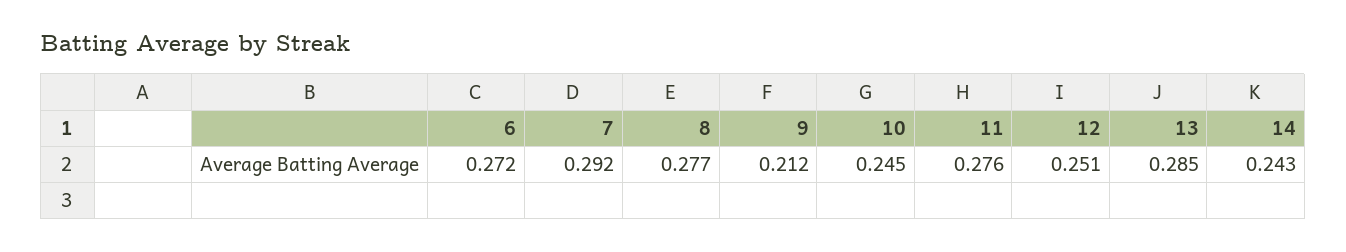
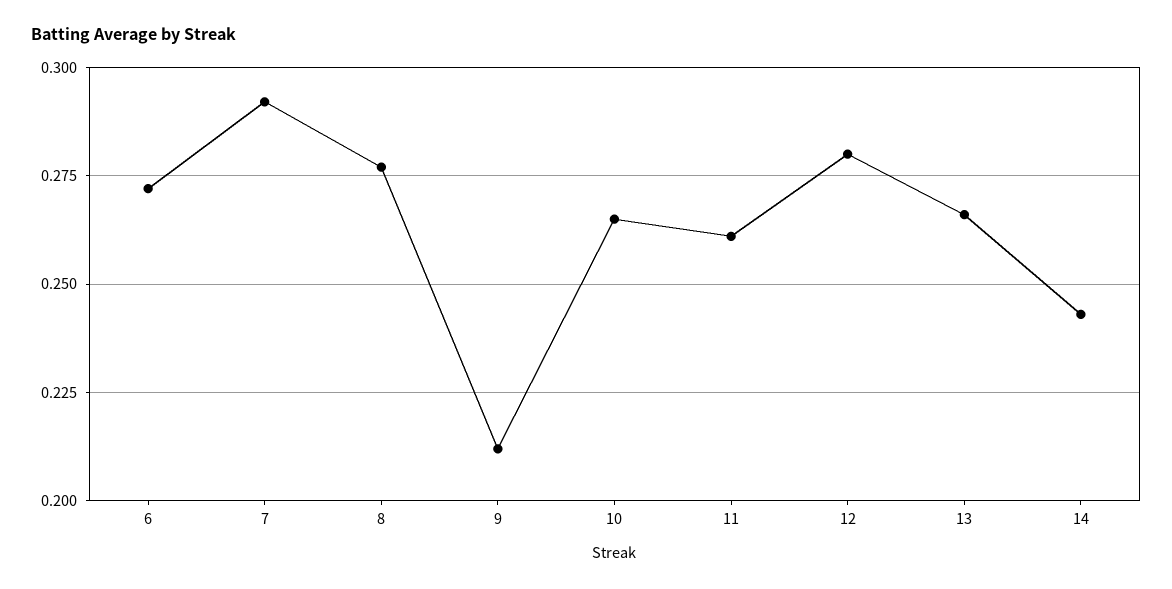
10: 0.245 -> 0.265
11: 0.276 -> 0.26
12: 0.251 -> 0.28
13: 0.285 -> 0.265

